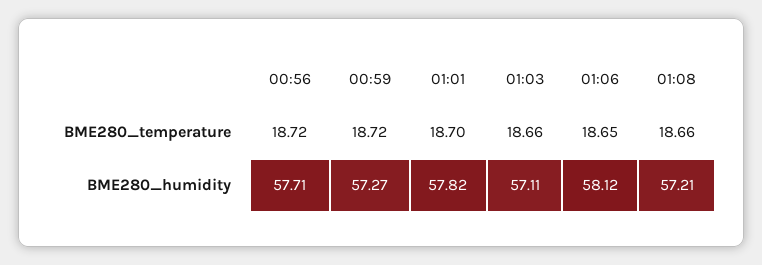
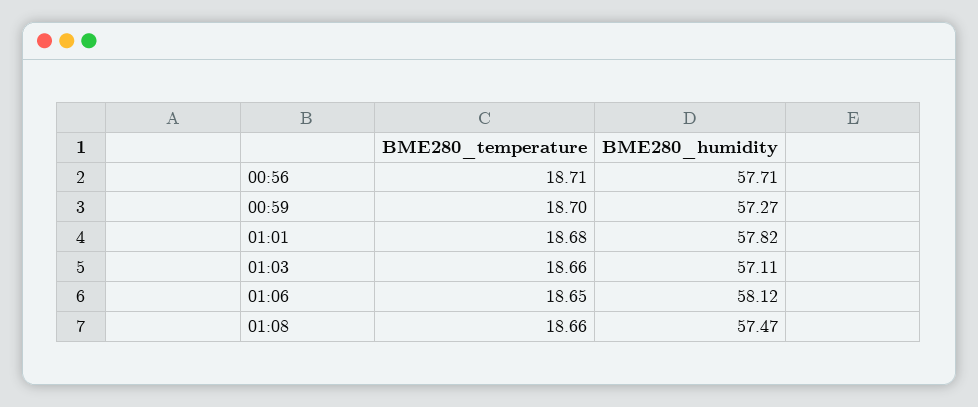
00:56, BME280_temperature: 18.72 -> 18.71
00:59, BME280_temperature: 18.72 -> 18.7
01:01, BME280_temperature: 18.7 -> 18.68
01:08, BME280_humidity: 57.21 -> 57.47

